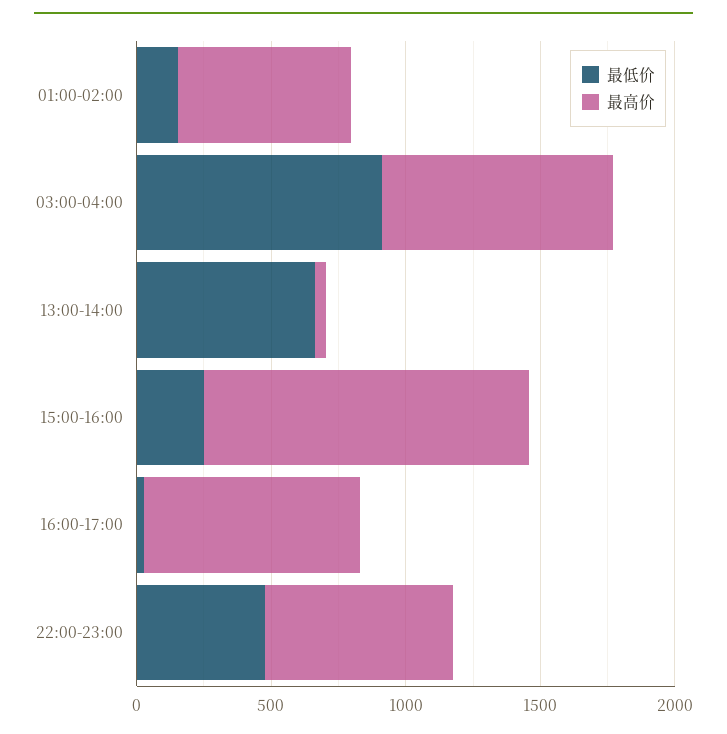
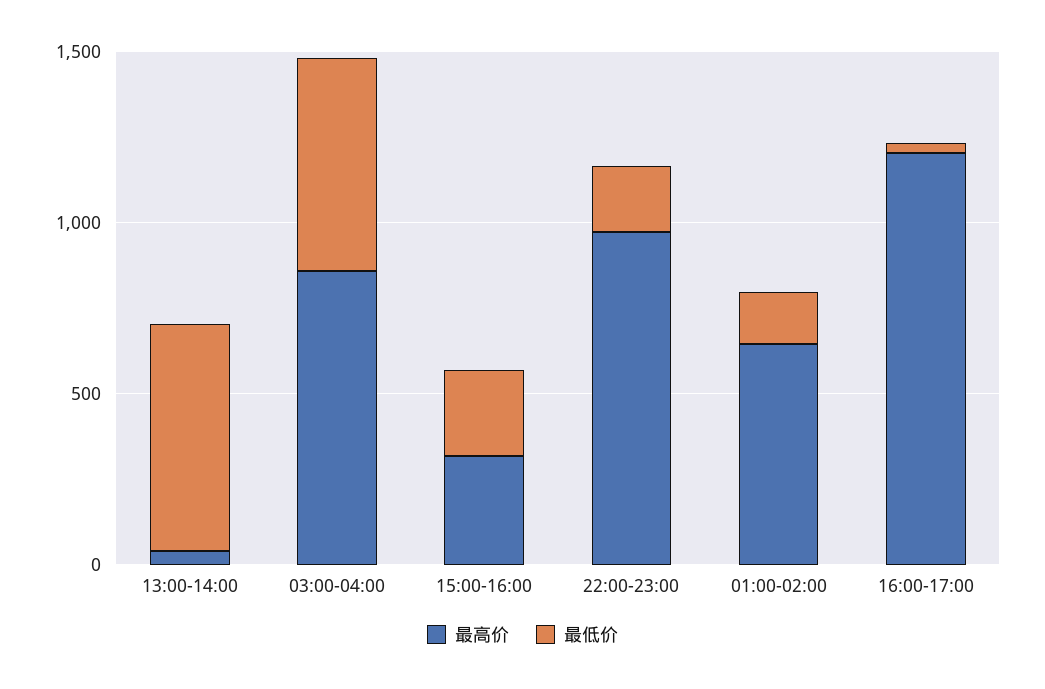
最低价, 03:00-04:00: 900 -> 600
最高价, 15:00-16:00: 1200 -> 300
最高价, 16:00-17:00: 800 -> 1200
最低价, 22:00-23:00: 500 -> 200
最高价, 22:00-23:00: 700 -> 1000

